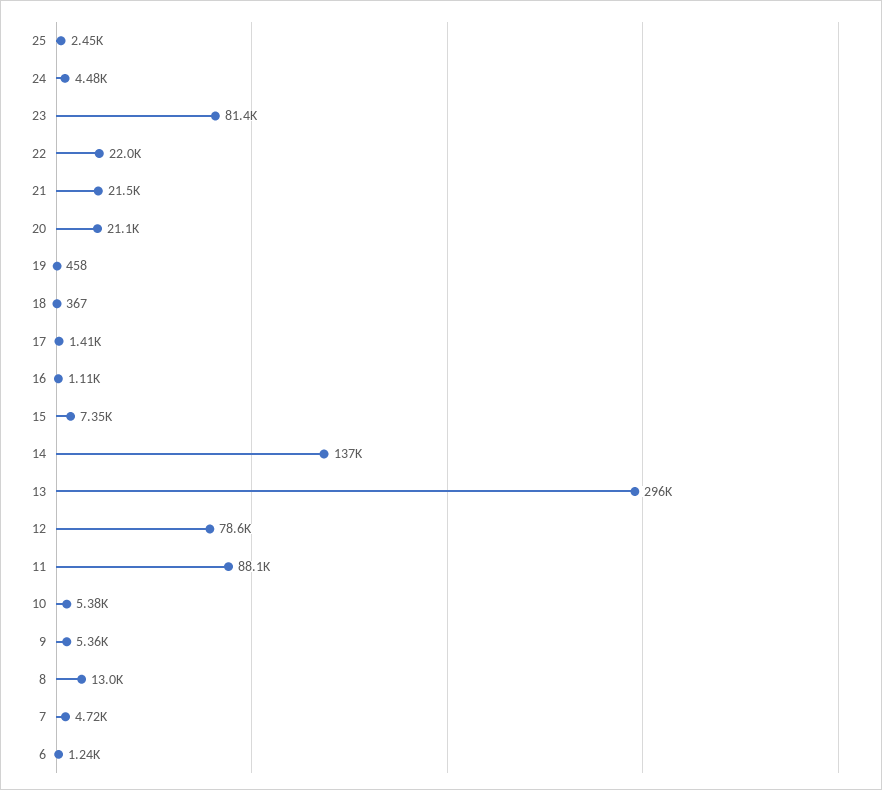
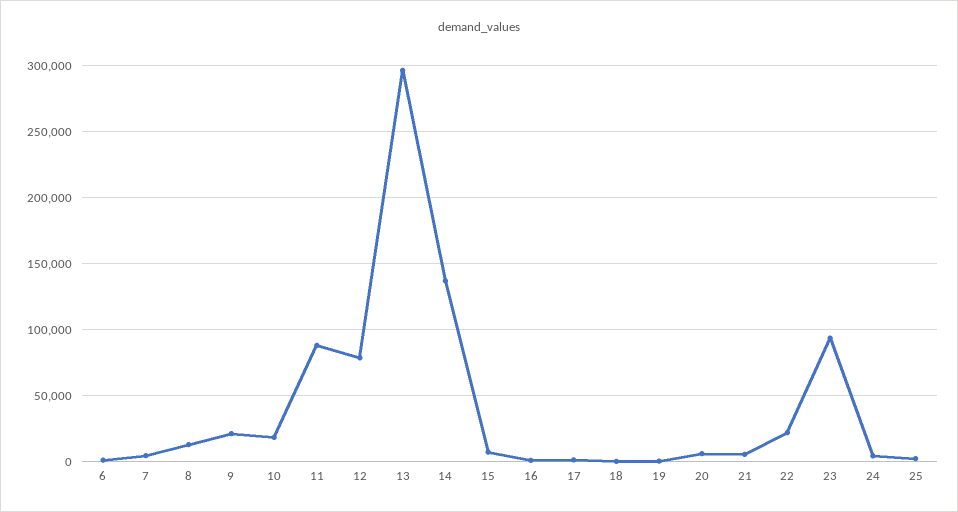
23: 81400 -> 95000
21: 21500 -> 5000
20: 21100 -> 5000
10: 5380 -> 20000
9: 5360 -> 20000

